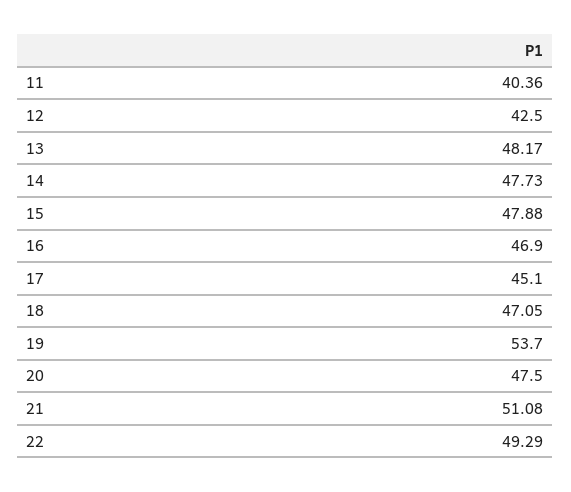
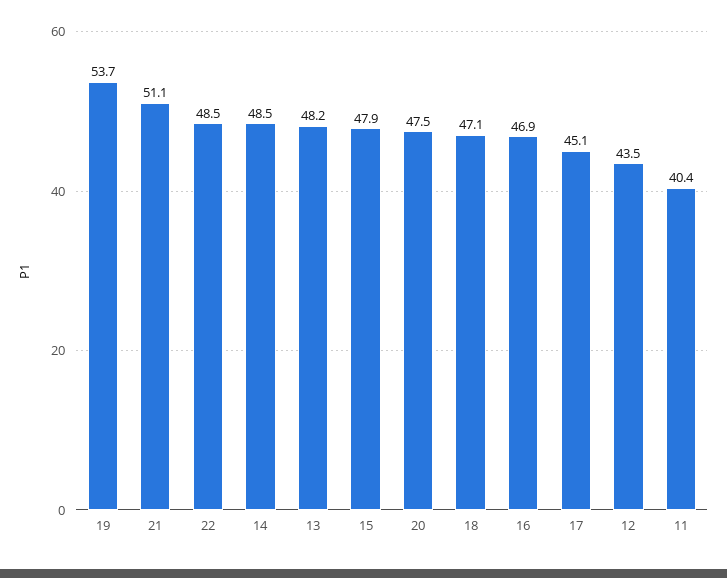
12: 42.5 -> 43.5
14: 47.73 -> 48.5
22: 49.29 -> 48.5

